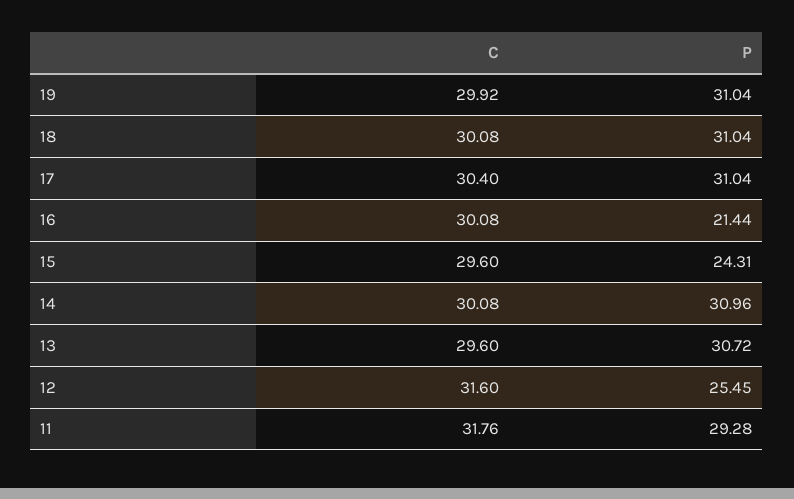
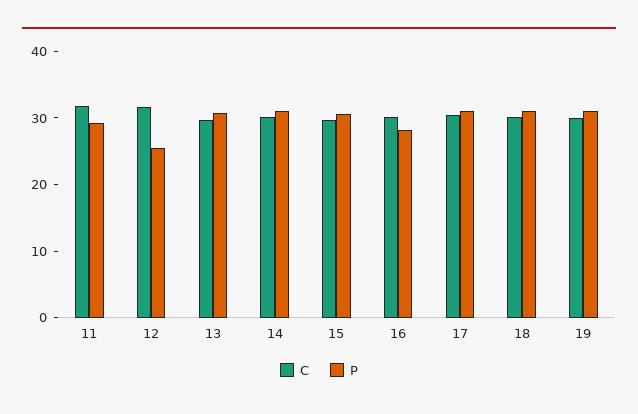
P, 16: 21.44 -> 28
P, 15: 24.31 -> 30

